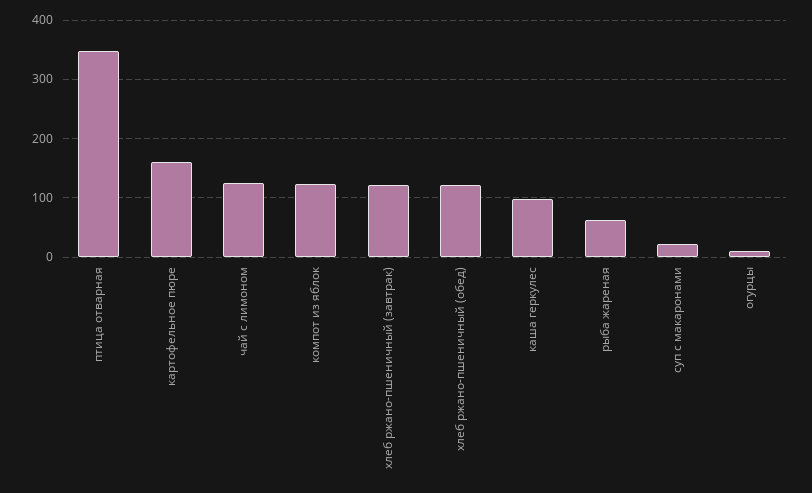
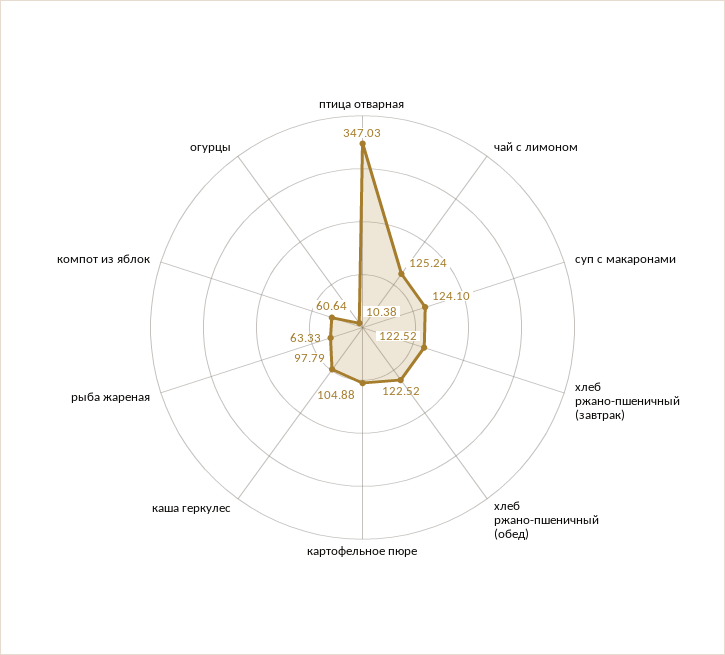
картофельное пюре: 160 -> 104.88
компот из яблок: 120 -> 60.64
суп с макаронами: 20 -> 124.1

